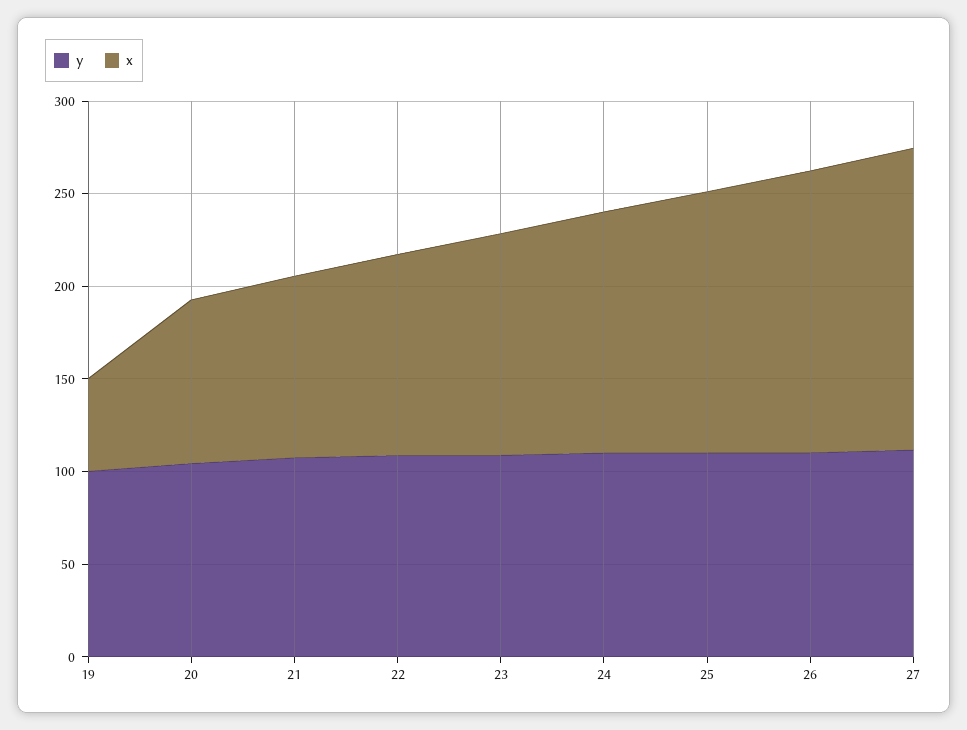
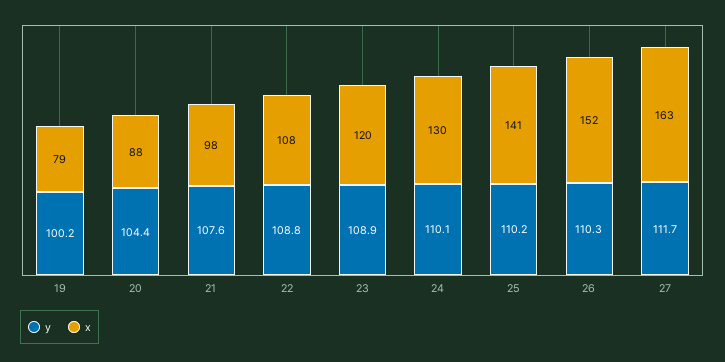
x, 19: 50 -> 79

